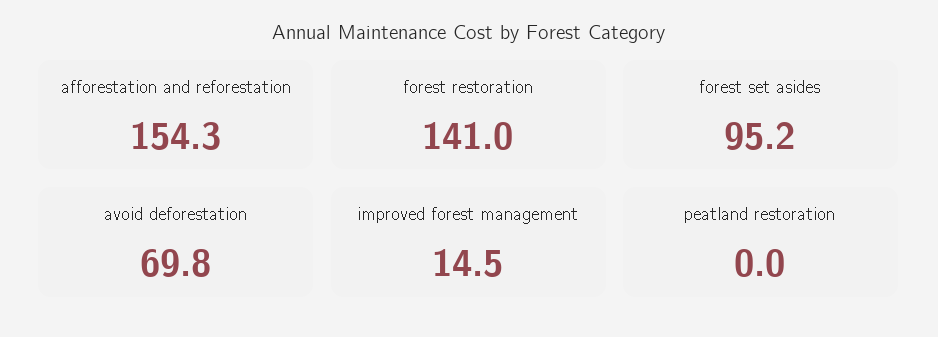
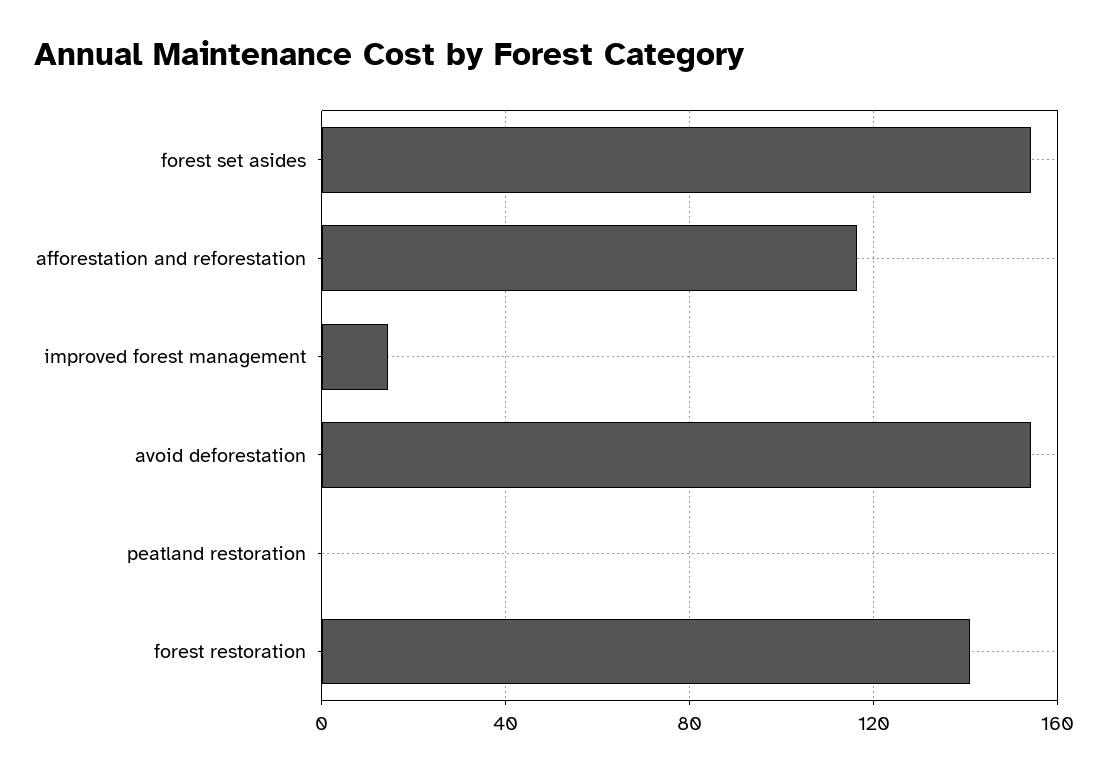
afforestation and reforestation: 154.3 -> 115
forest set asides: 95.2 -> 155
avoid deforestation: 69.8 -> 155

